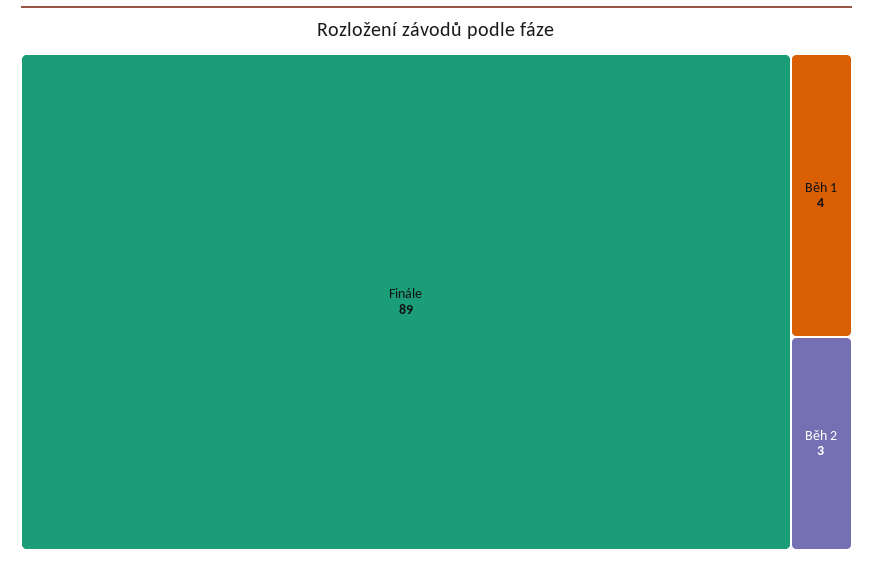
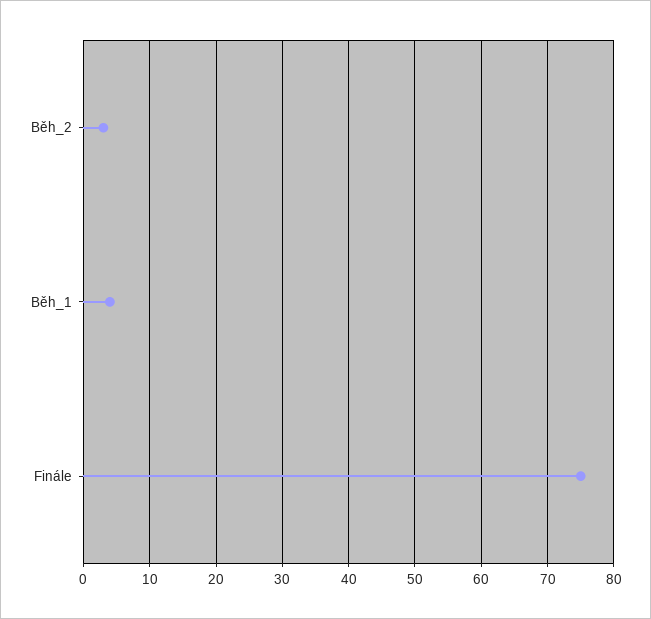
Finále: 89 -> 75

